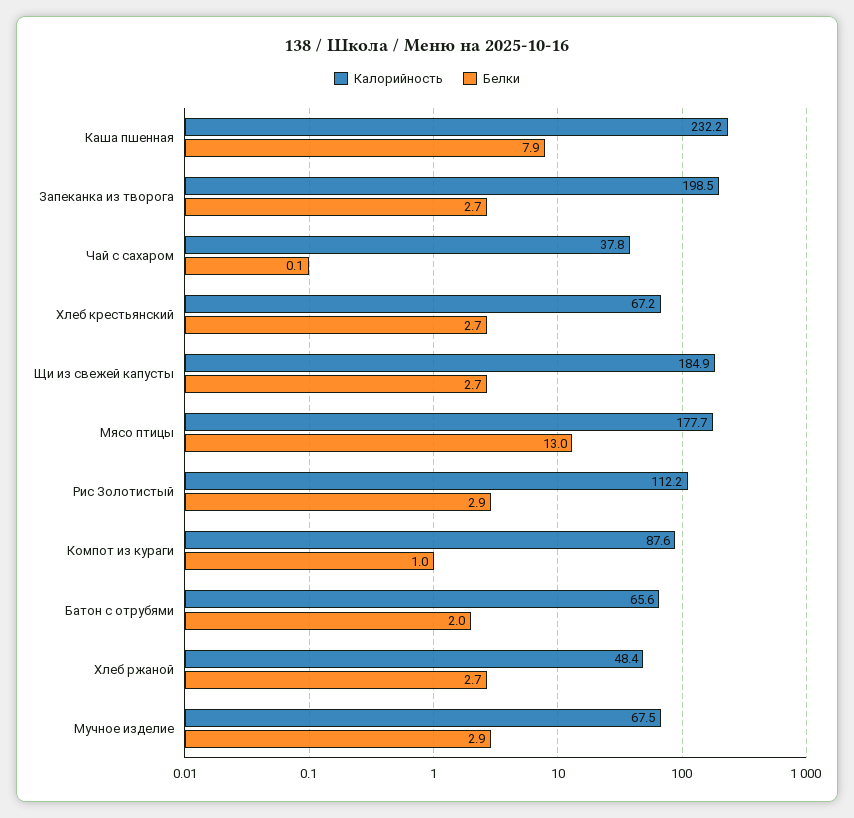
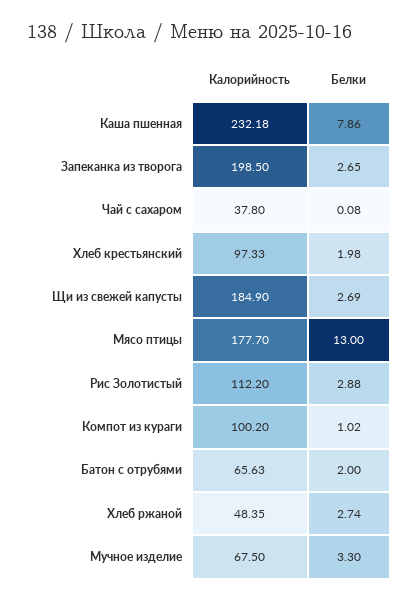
Калорийность, Хлеб крестьянский: 67.2 -> 97.33
Белки, Хлеб крестьянский: 2.7 -> 1.98
Калорийность, Компот из кураги: 87.6 -> 100.2
Белки, Мучное изделие: 2.9 -> 3.3

